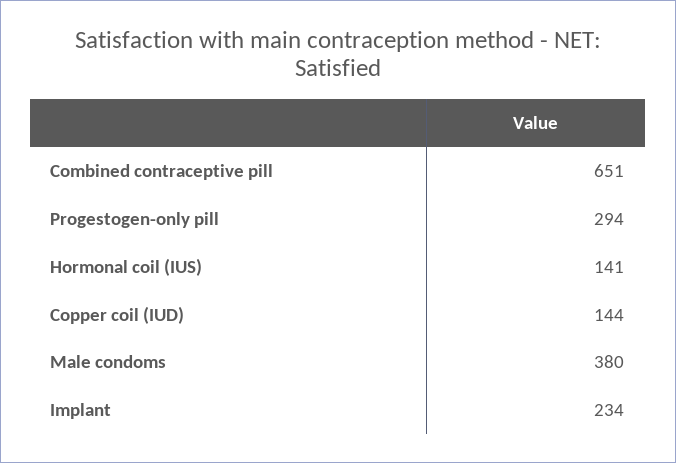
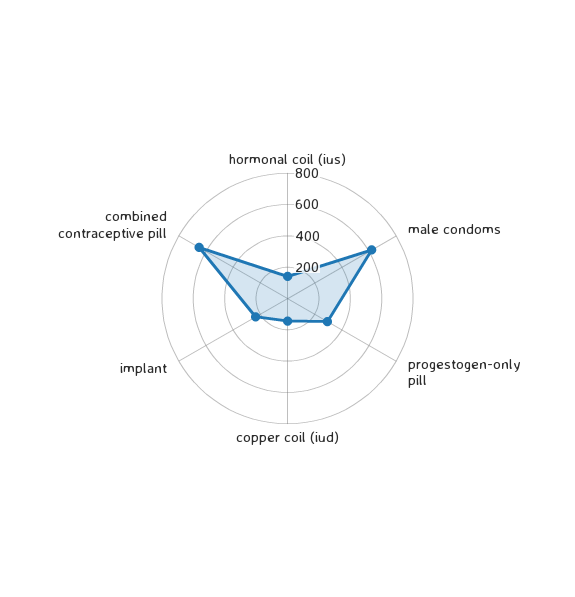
Male condoms: 380 -> 600

